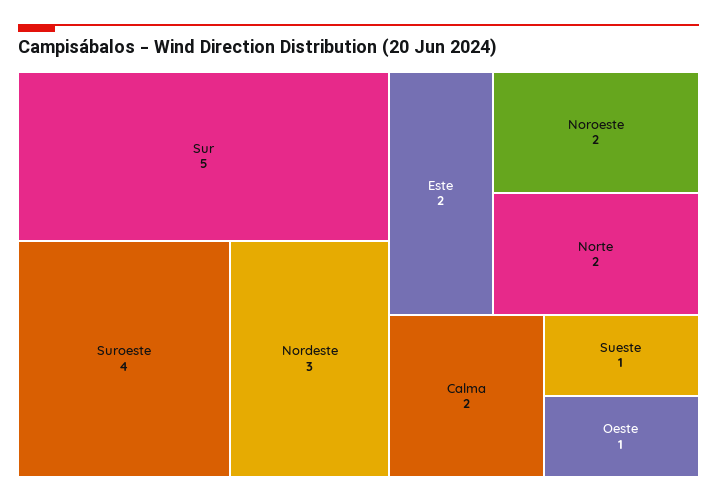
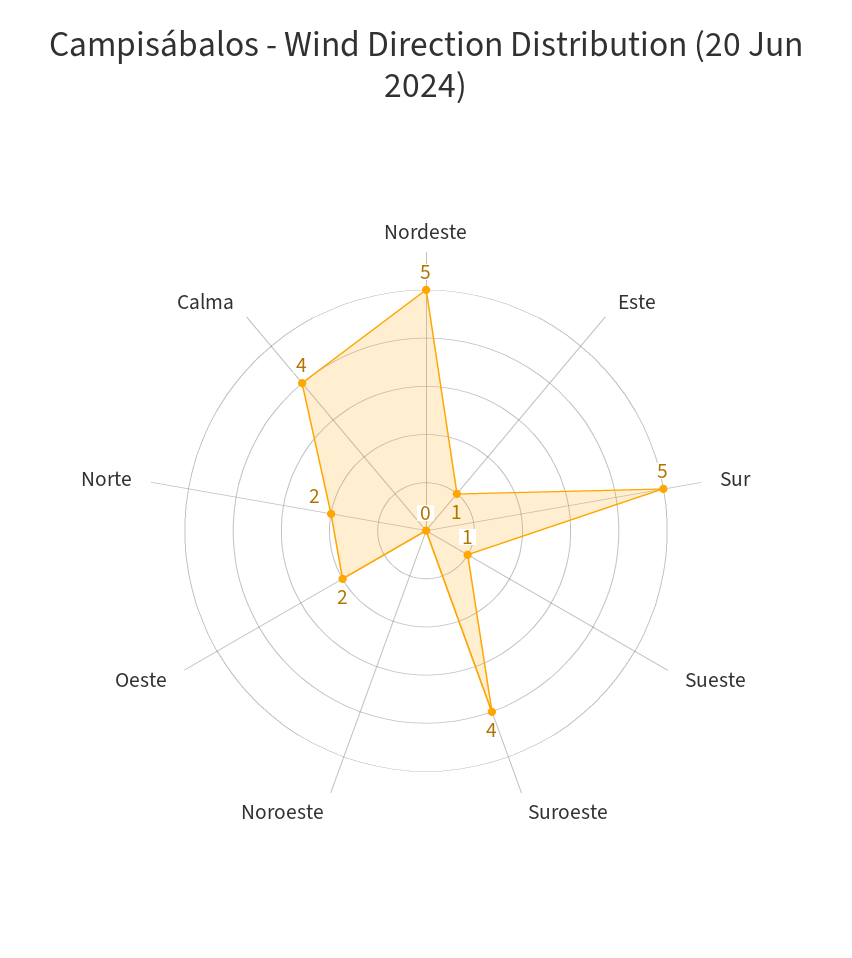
Nordeste: 3 -> 5
Este: 2 -> 1
Noroeste: 2 -> 0
Calma: 2 -> 4
Oeste: 1 -> 2

